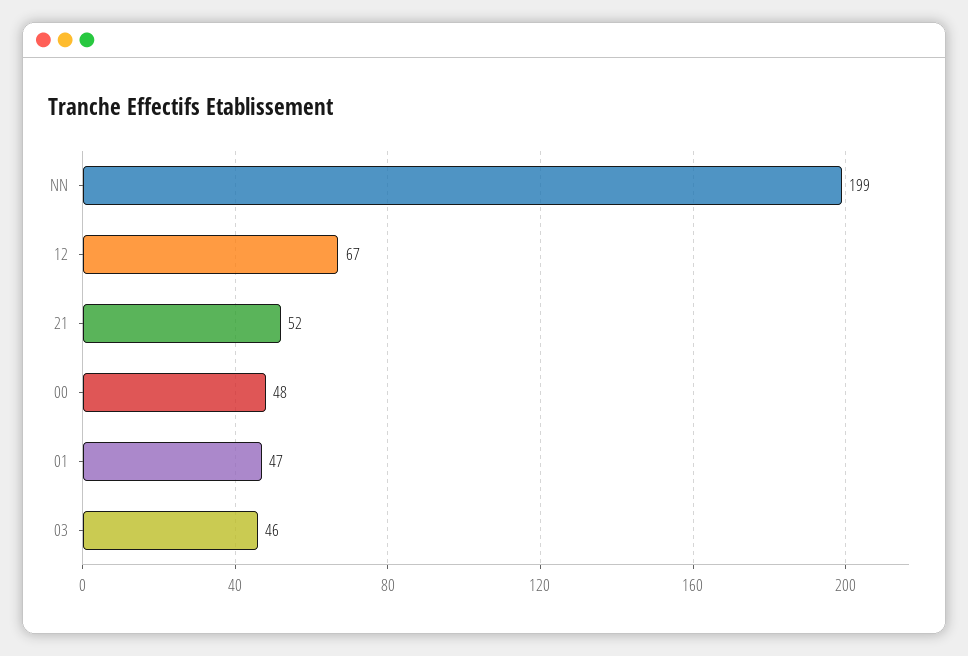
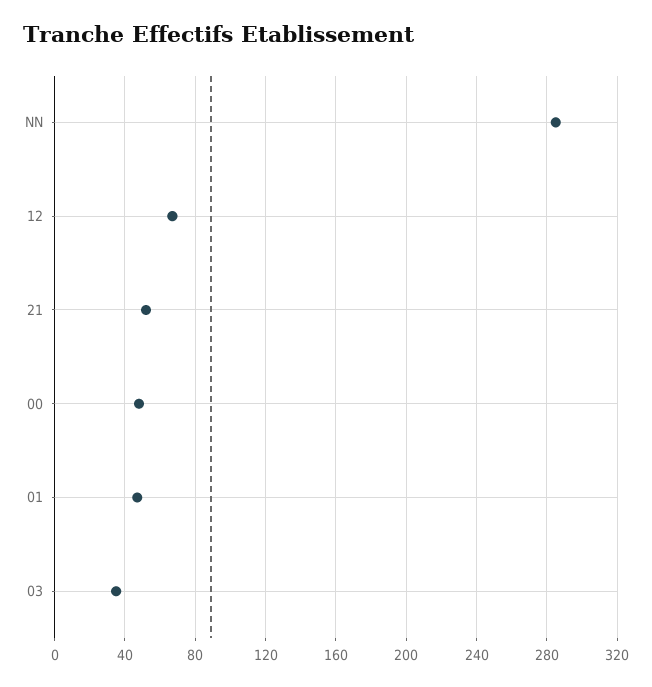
NN: 199 -> 285
03: 46 -> 35

